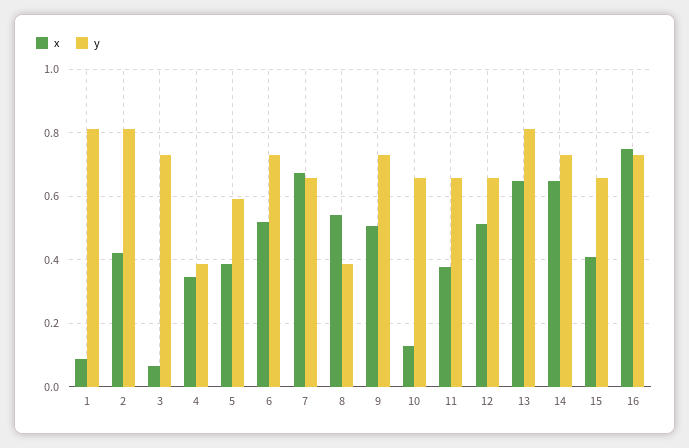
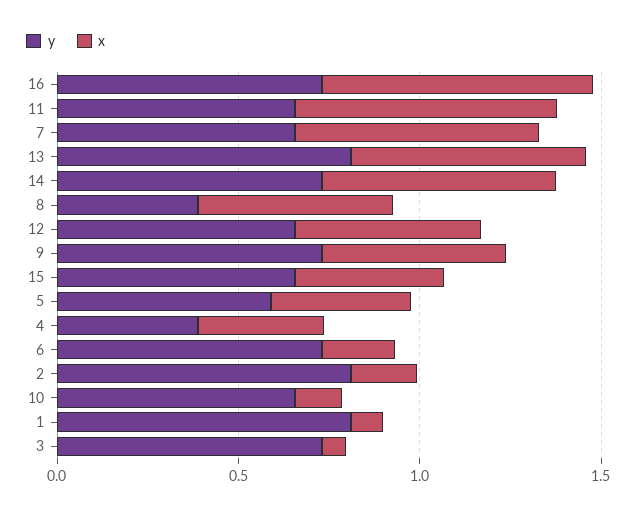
x, 2: 0.42 -> 0.2
x, 6: 0.52 -> 0.2
x, 11: 0.38 -> 0.7

